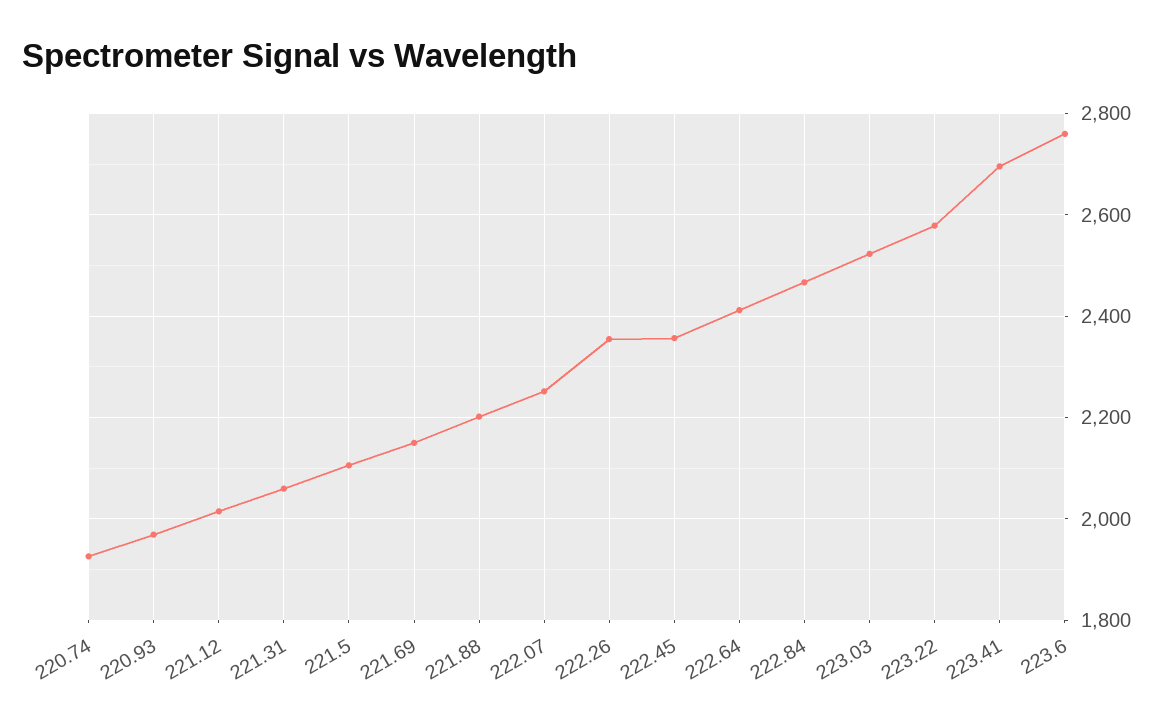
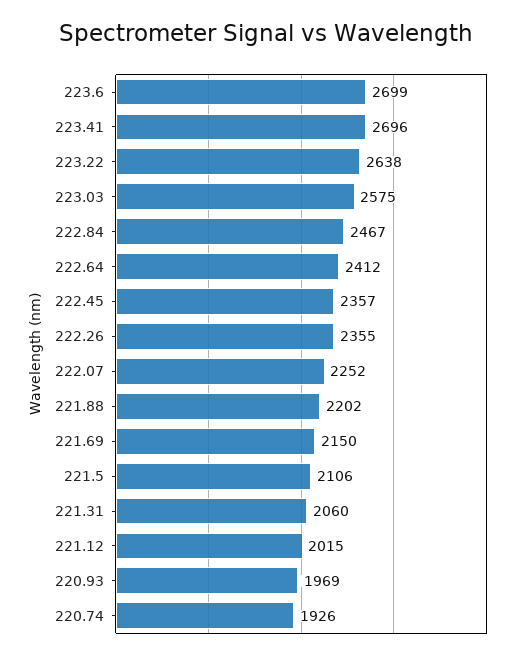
223.03: 2520 -> 2575
223.22: 2580 -> 2638
223.6: 2760 -> 2699

